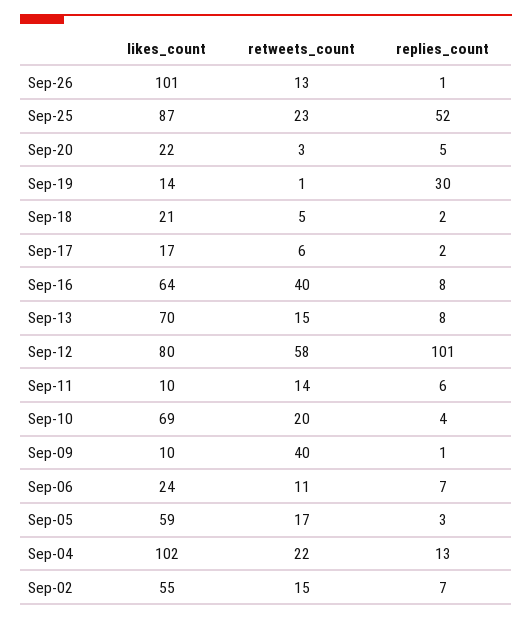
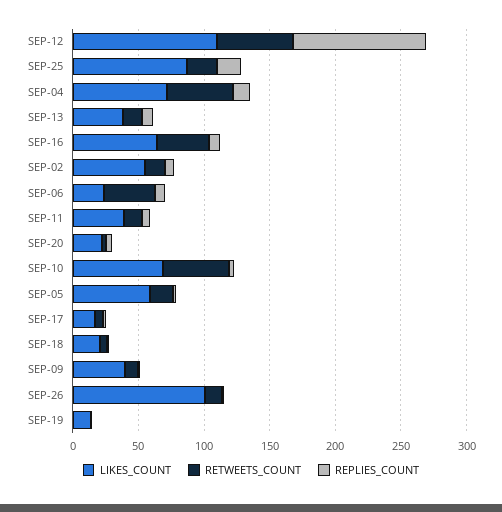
replies_count, Sep-25: 52 -> 20
replies_count, Sep-19: 30 -> 0
likes_count, Sep-13: 70 -> 40
likes_count, Sep-12: 80 -> 110
likes_count, Sep-11: 10 -> 40
retweets_count, Sep-10: 20 -> 50
likes_count, Sep-09: 10 -> 40
retweets_count, Sep-09: 40 -> 10
retweets_count, Sep-06: 11 -> 40
likes_count, Sep-04: 102 -> 70
retweets_count, Sep-04: 22 -> 50

